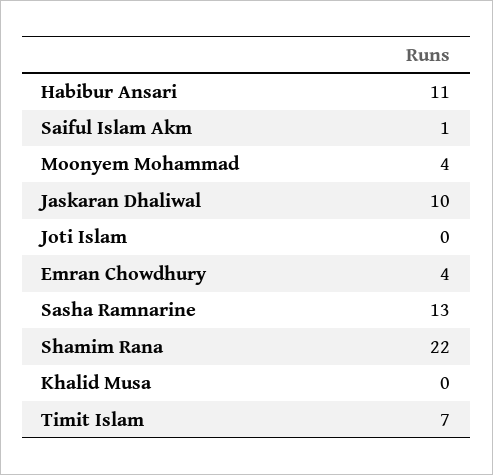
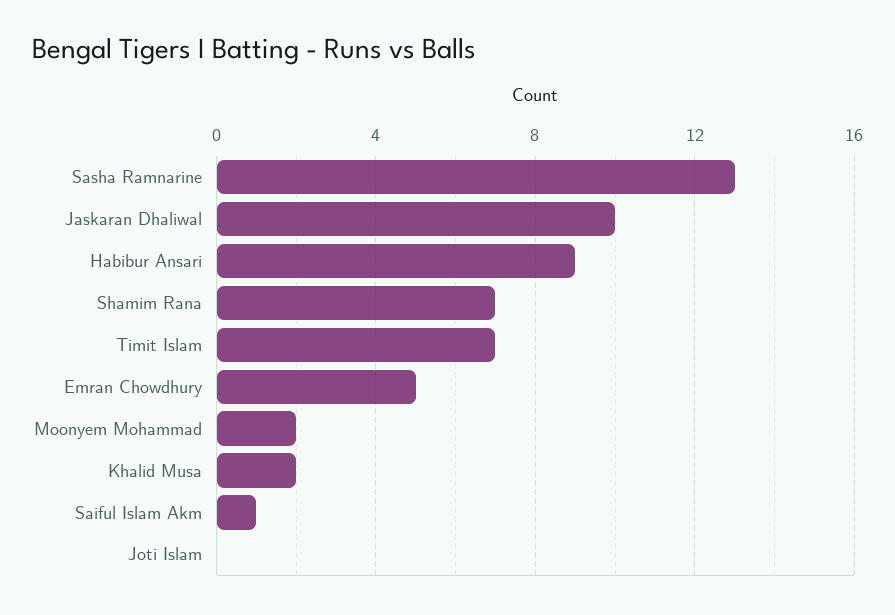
Habibur Ansari: 11 -> 9
Moonyem Mohammad: 4 -> 2
Emran Chowdhury: 4 -> 5
Shamim Rana: 22 -> 7
Khalid Musa: 0 -> 2

